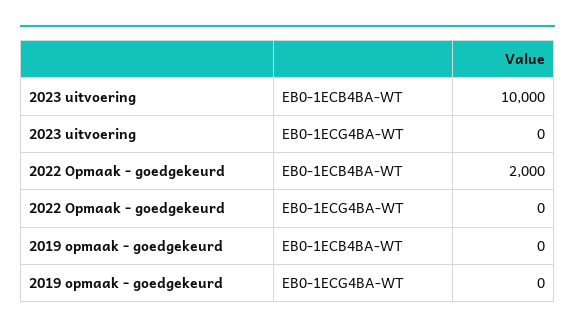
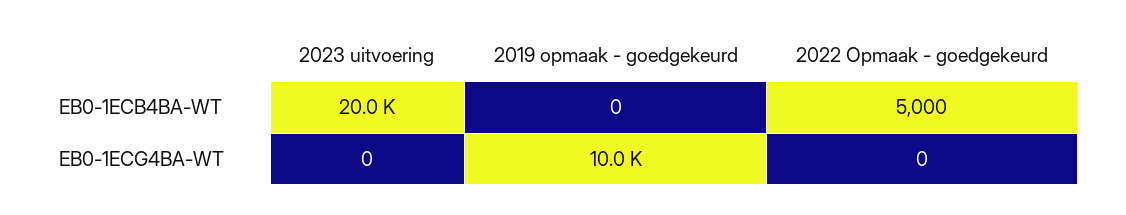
2023 uitvoering, EB0-1ECB4BA-WT: 10000 -> 20000
2022 Opmaak - goedgekeurd, EB0-1ECB4BA-WT: 2000 -> 5000
2019 opmaak - goedgekeurd, EB0-1ECG4BA-WT: 0 -> 10000

